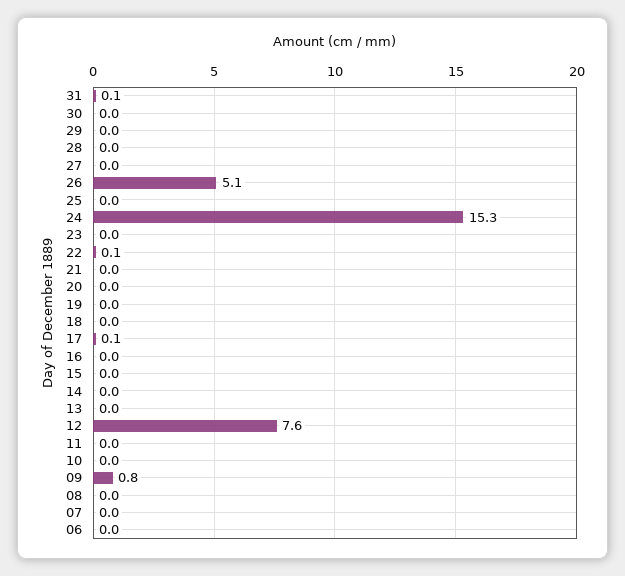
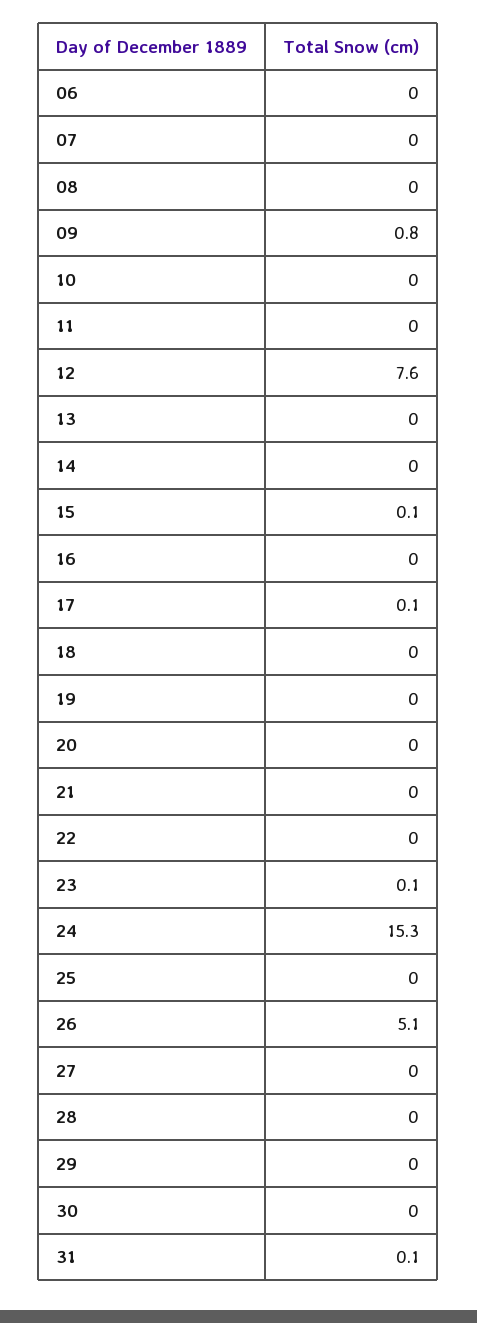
23: 0 -> 0.1
22: 0.1 -> 0
15: 0 -> 0.1

